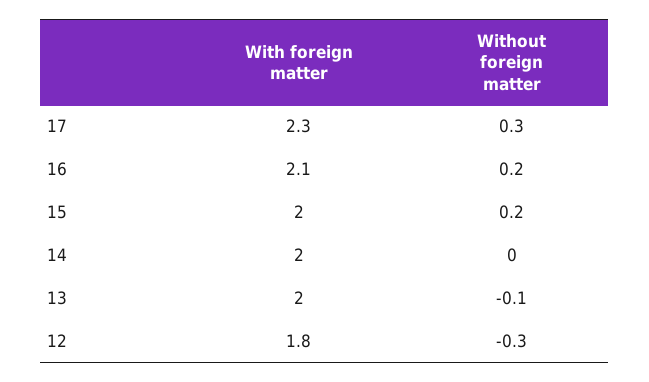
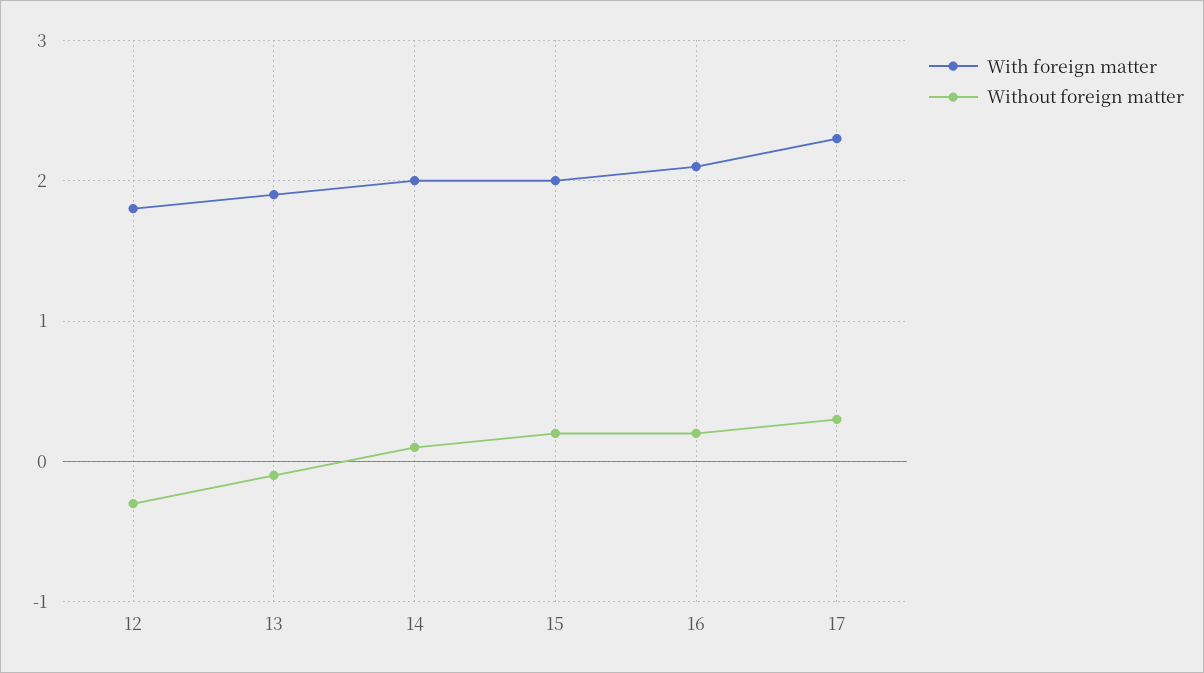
Without foreign matter, 14: 0 -> 0.1
With foreign matter, 13: 2 -> 1.9

